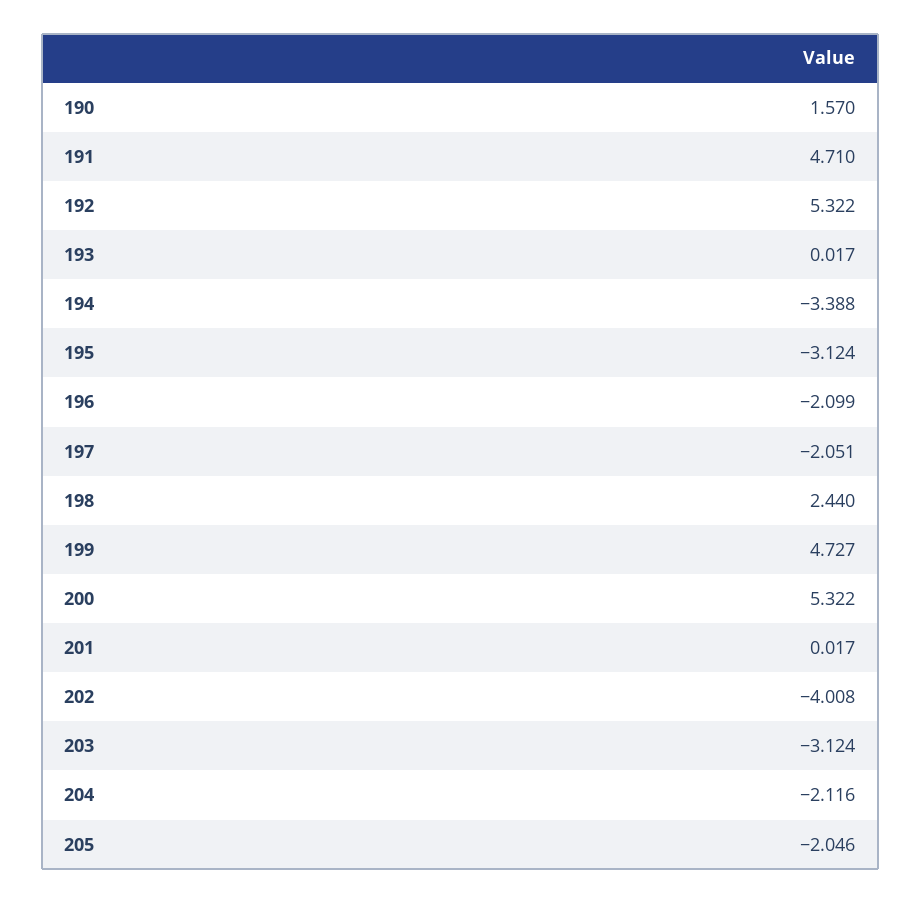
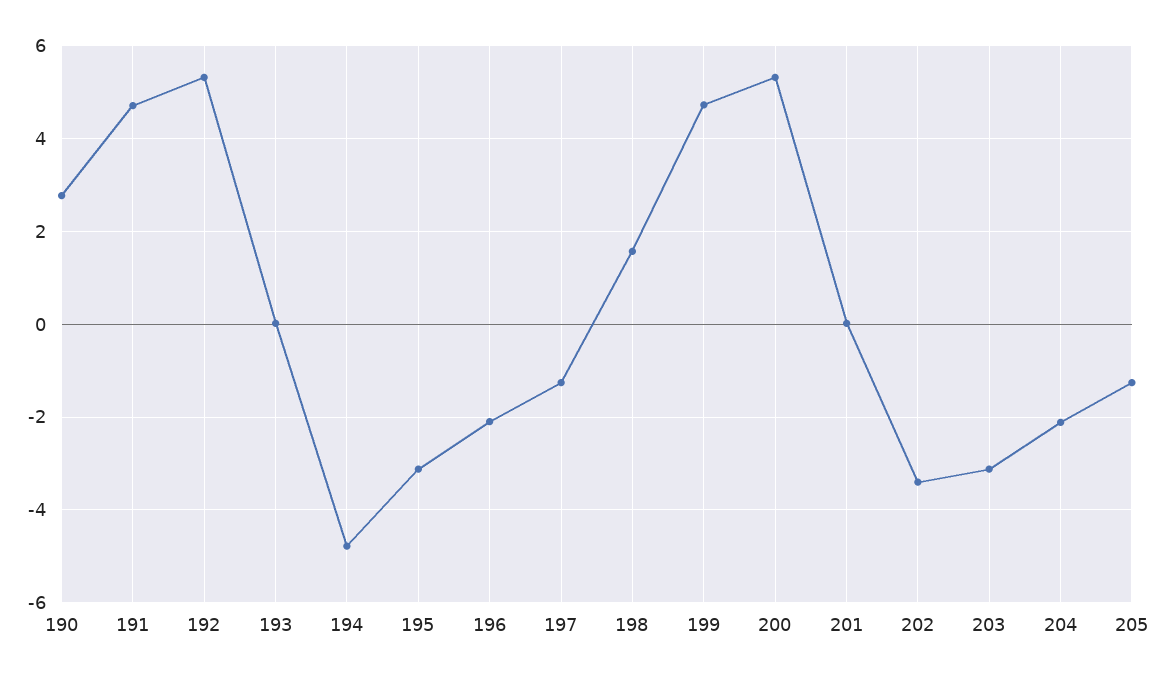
190: 1.57 -> 2.8
194: -3.388 -> -4.8
197: -2.051 -> -1.2
198: 2.44 -> 1.6
202: -4.008 -> -3.4
205: -2.046 -> -1.2

